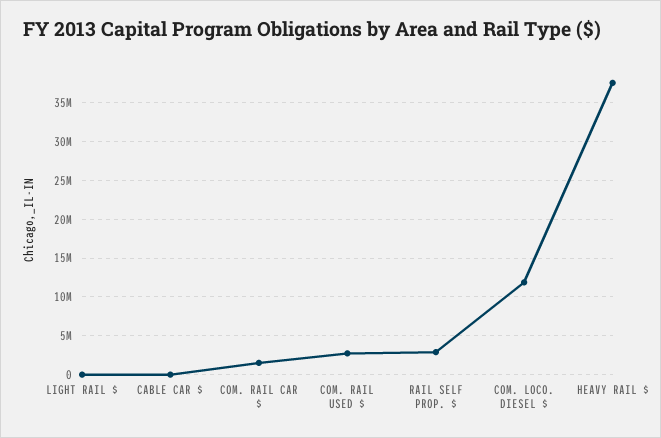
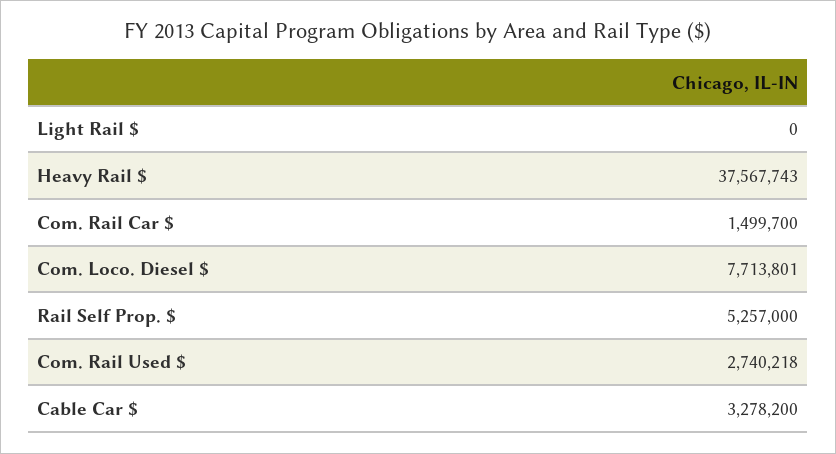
CABLE CAR $: 0 -> 3278200
RAIL SELF PROP. $: 3000000 -> 5257000
COM. LOCO. DIESEL $: 12000000 -> 7713801

